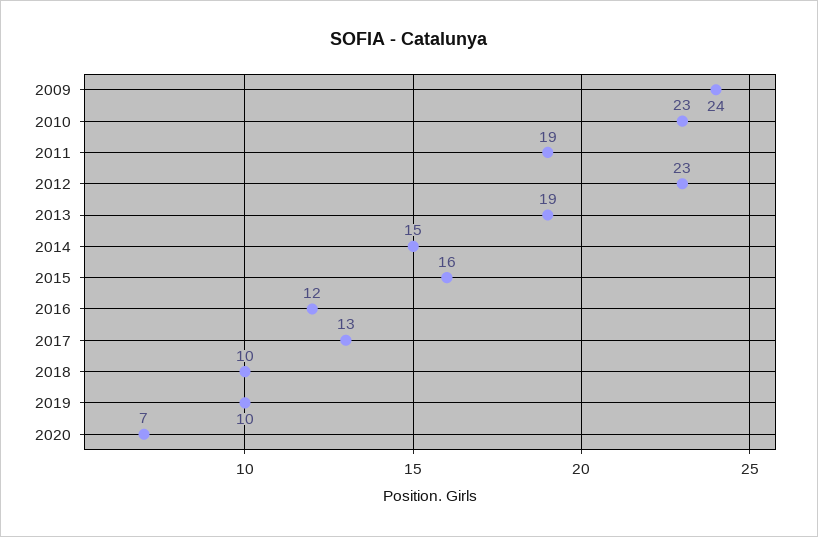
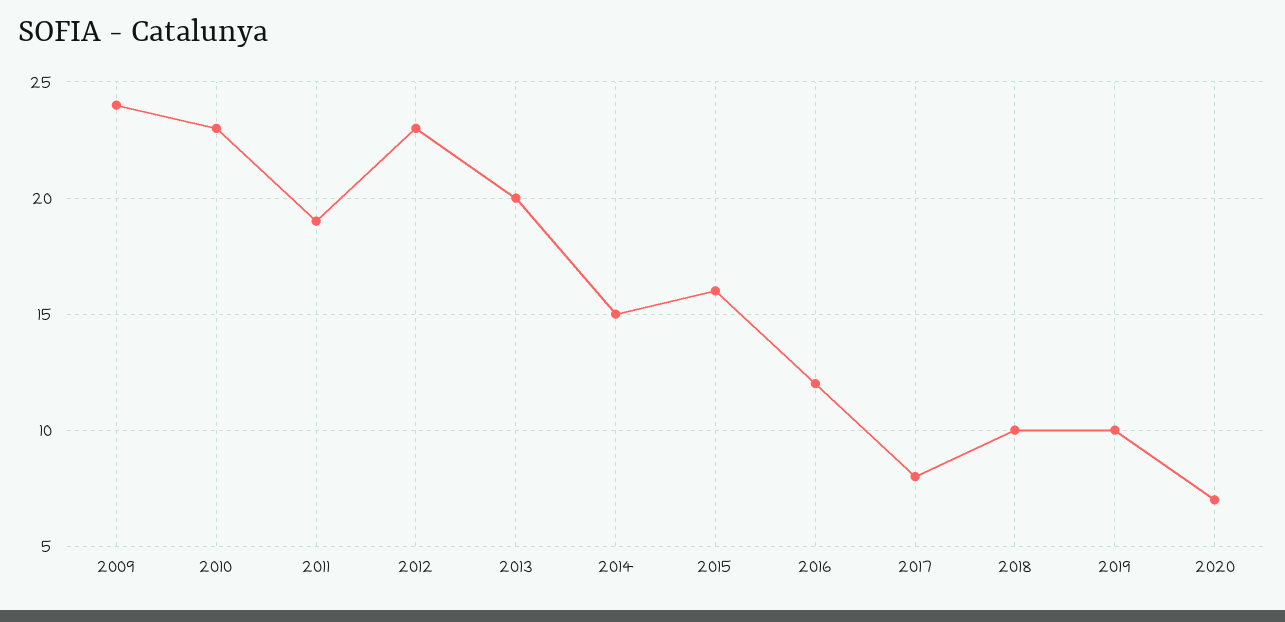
2013: 19 -> 20
2017: 13 -> 8

